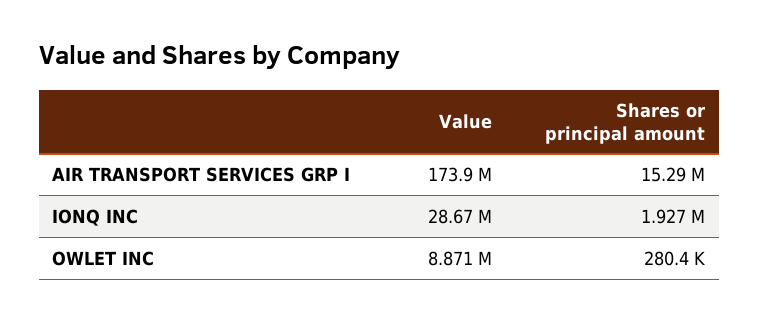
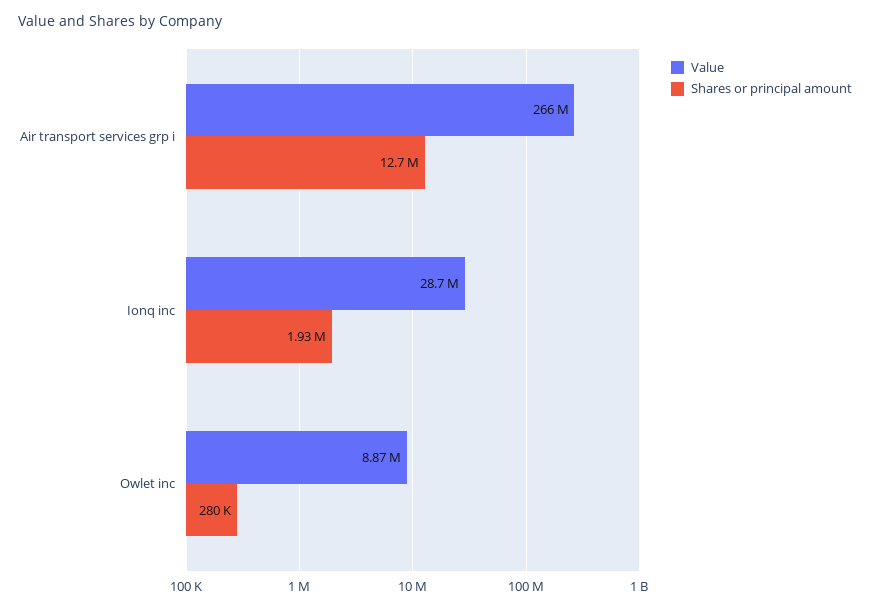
Value, AIR TRANSPORT SERVICES GRP I: 173900000 -> 266000000
Shares or principal amount, AIR TRANSPORT SERVICES GRP I: 15290000 -> 12700000

